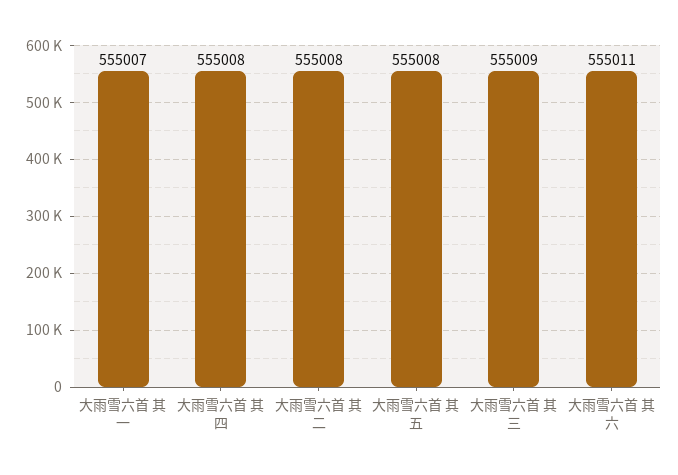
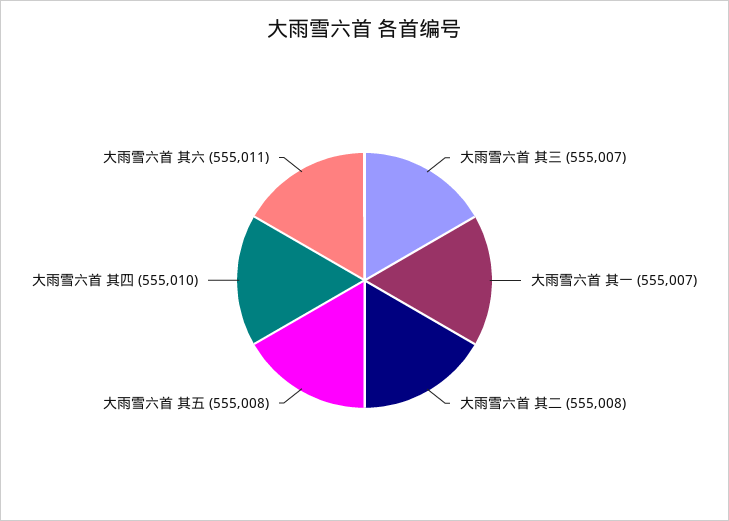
大雨雪六首 其四: 555008 -> 555010
大雨雪六首 其三: 555009 -> 555007

